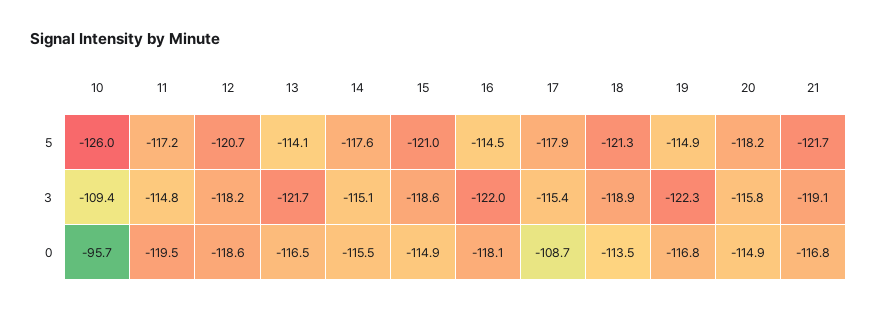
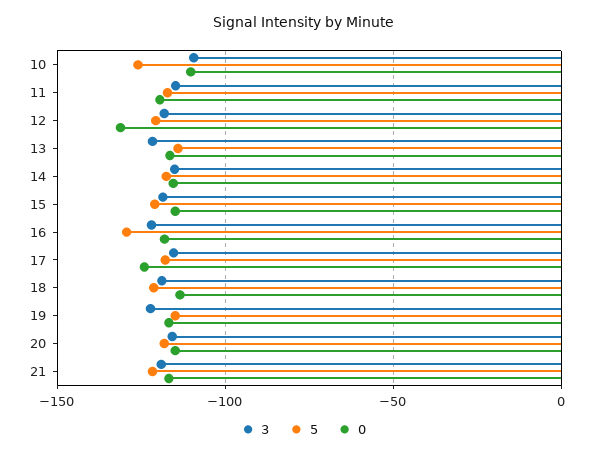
5, 16: -114.5 -> -130
0, 10: -95.7 -> -110
0, 12: -118.6 -> -130
0, 17: -108.7 -> -125

